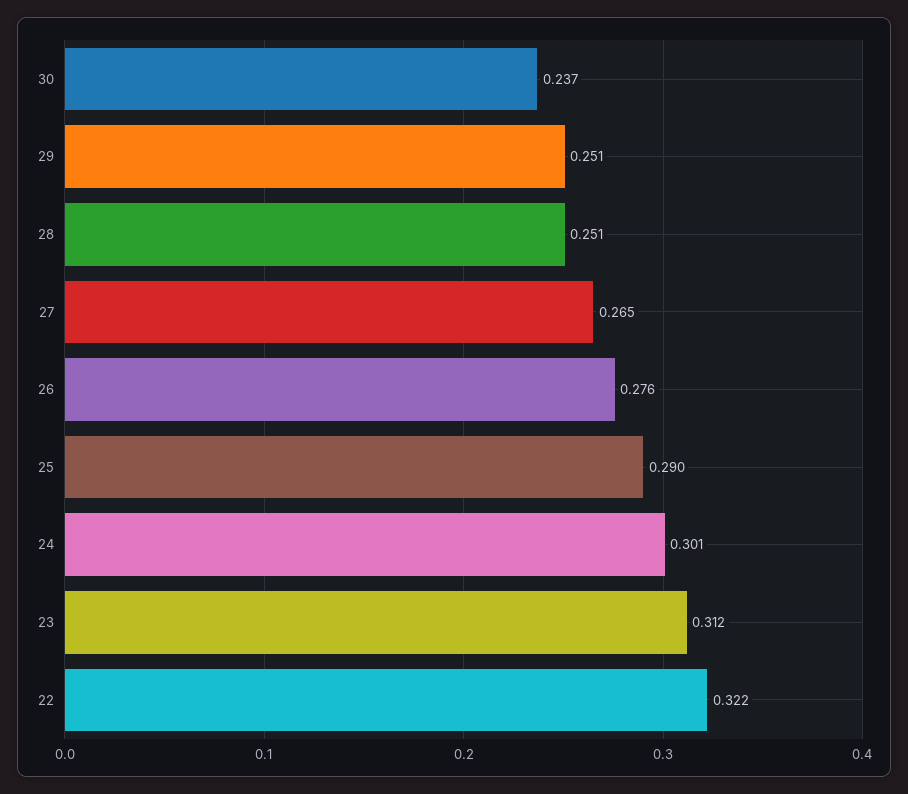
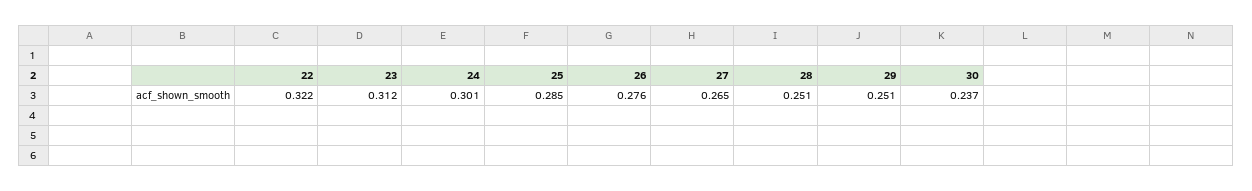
25: 0.29 -> 0.285

